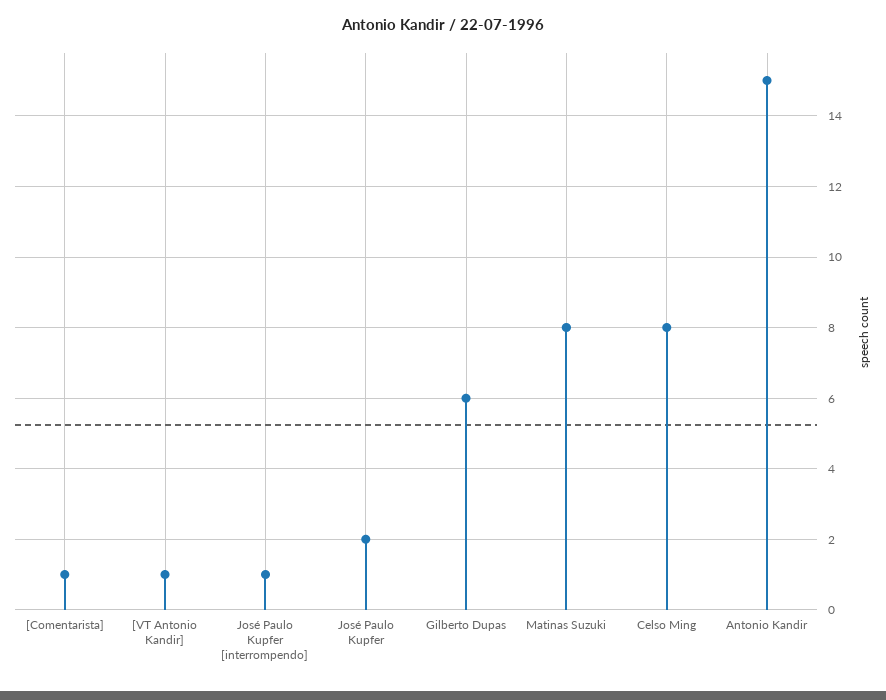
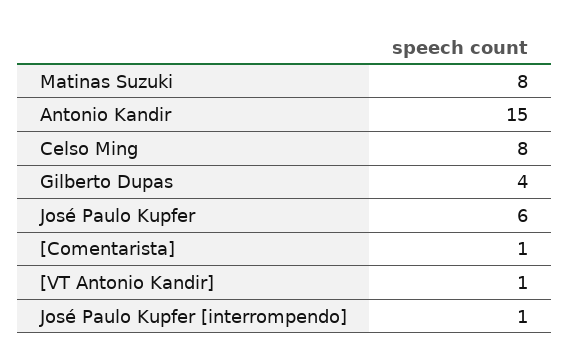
José Paulo Kupfer: 2 -> 6
Gilberto Dupas: 6 -> 4

